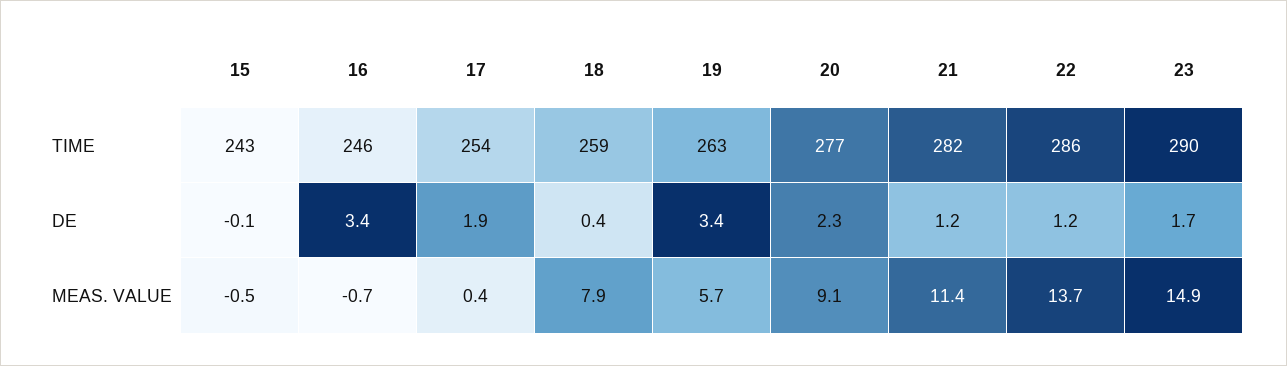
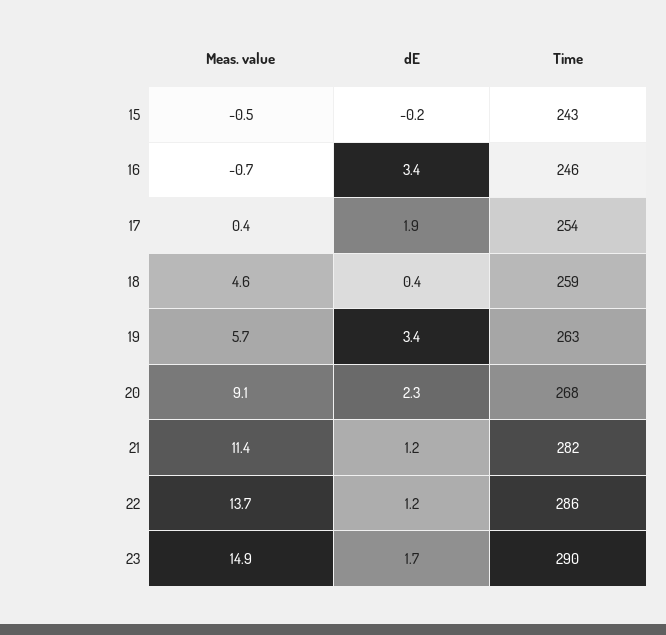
20, TIME: 277 -> 268
15, DE: -0.1 -> -0.2
18, MEAS. VALUE: 7.9 -> 4.6

